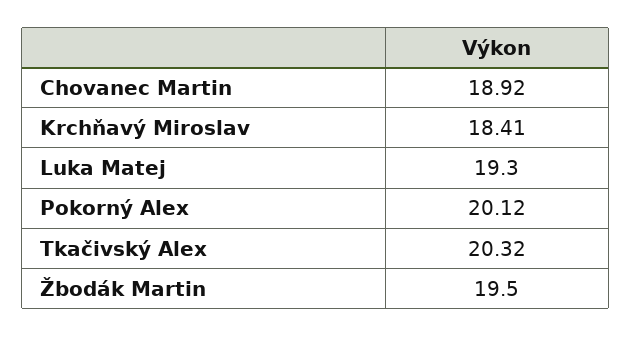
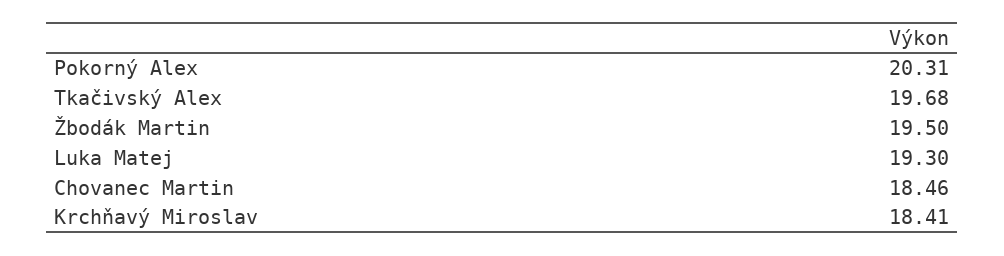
Chovanec Martin: 18.92 -> 18.46
Pokorný Alex: 20.12 -> 20.31
Tkačivský Alex: 20.32 -> 19.68

